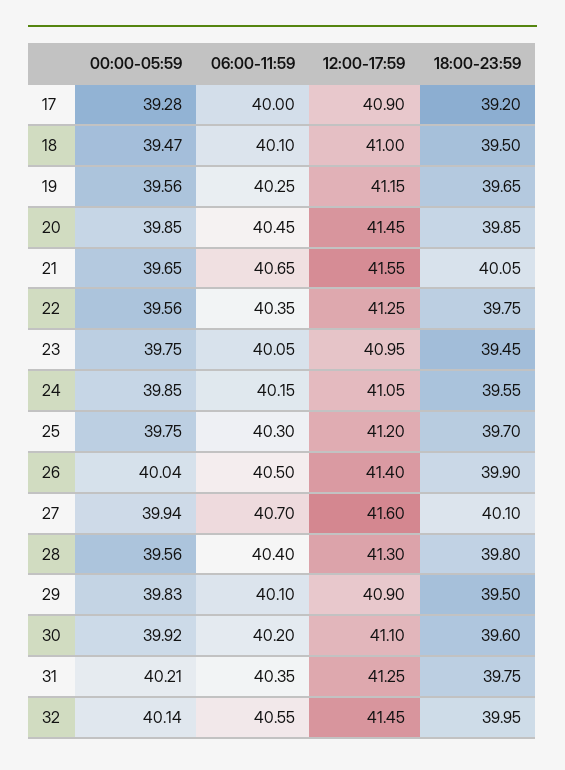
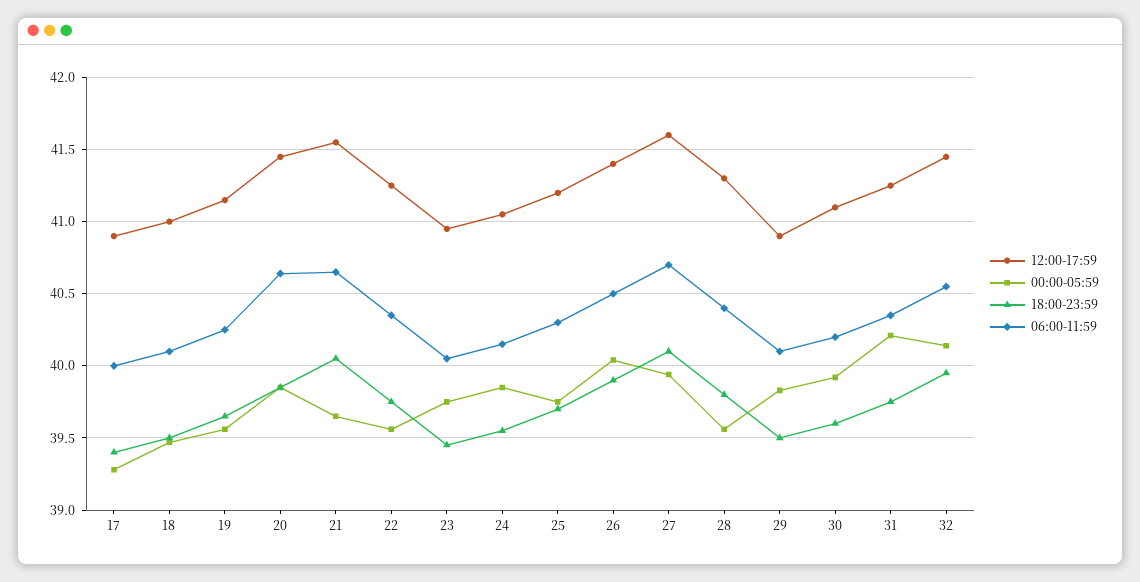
18:00-23:59, 17: 39.2 -> 39.4
06:00-11:59, 20: 40.45 -> 40.65

